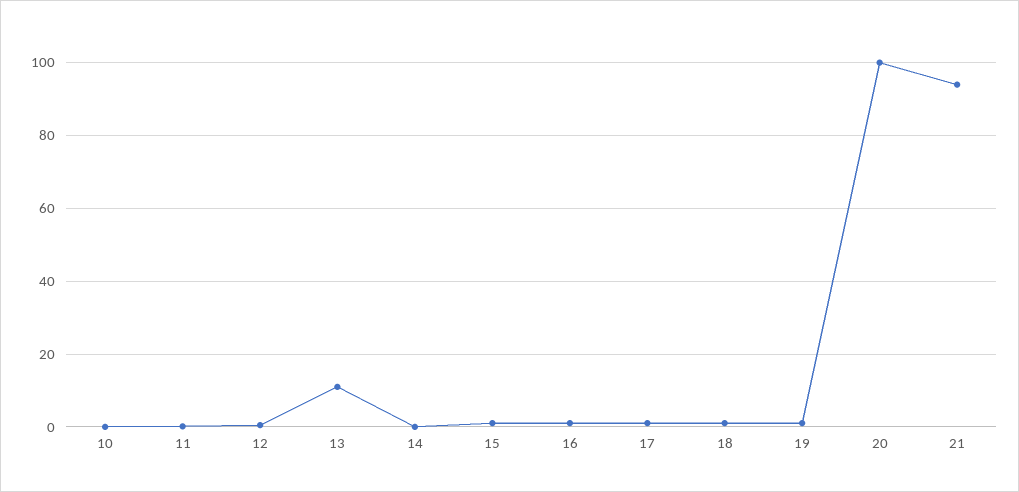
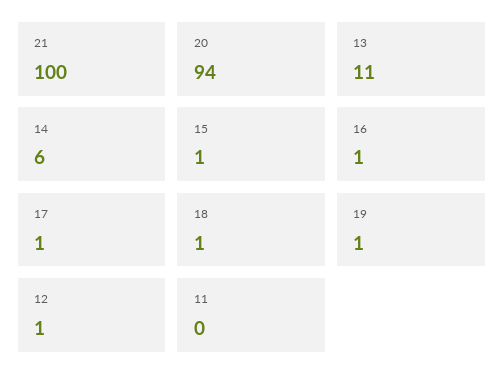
10: 0 -> none
14: 0 -> 6
20: 100 -> 94
21: 94 -> 100

